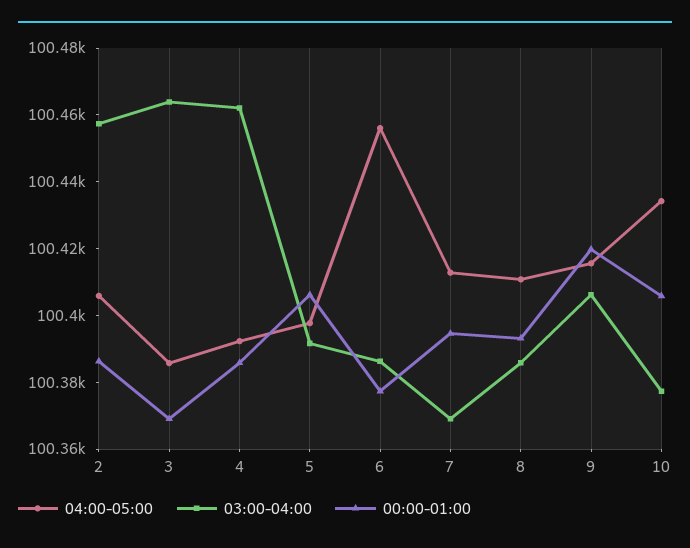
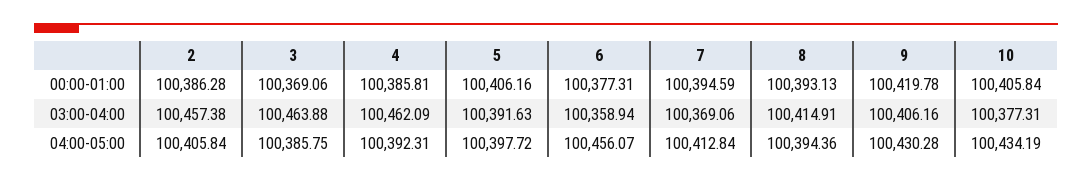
03:00-04:00, 6: 100385 -> 100358.94
04:00-05:00, 8: 100410 -> 100394.36
03:00-04:00, 8: 100385 -> 100414.91
04:00-05:00, 9: 100415 -> 100430.28

